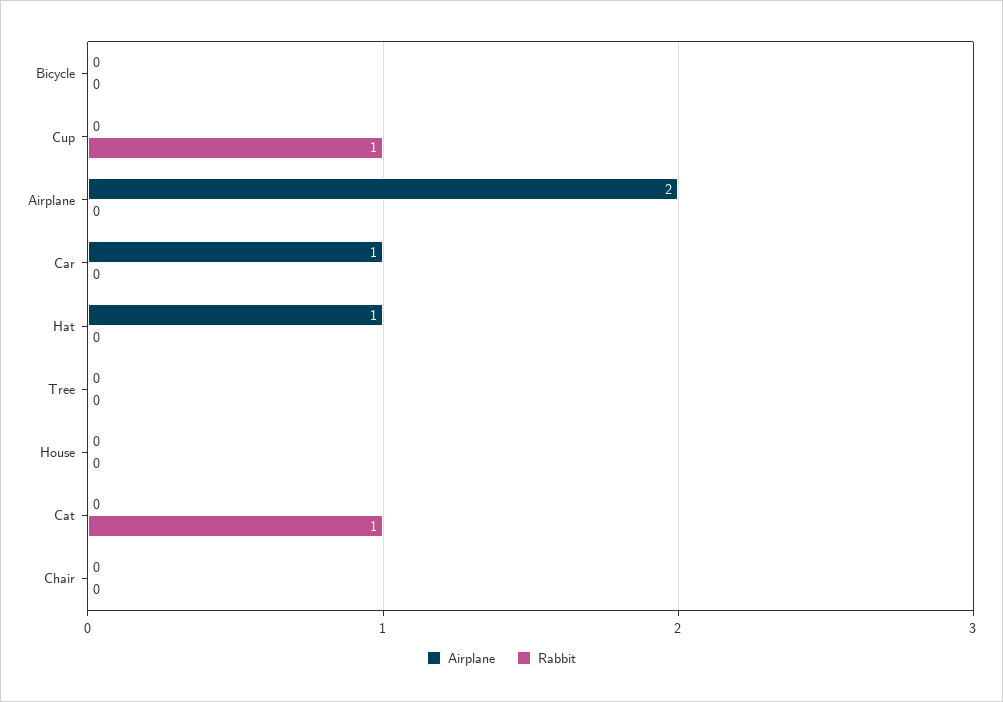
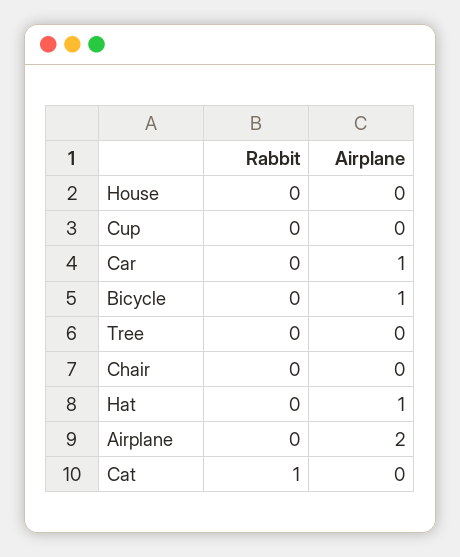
Airplane, Bicycle: 0 -> 1
Rabbit, Cup: 1 -> 0

